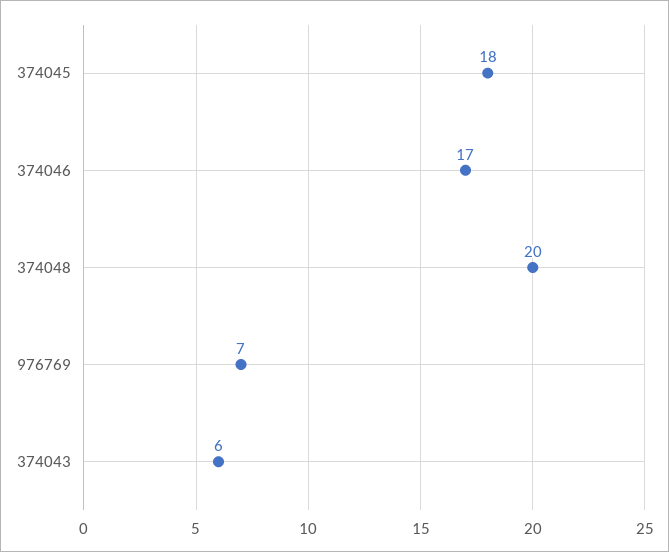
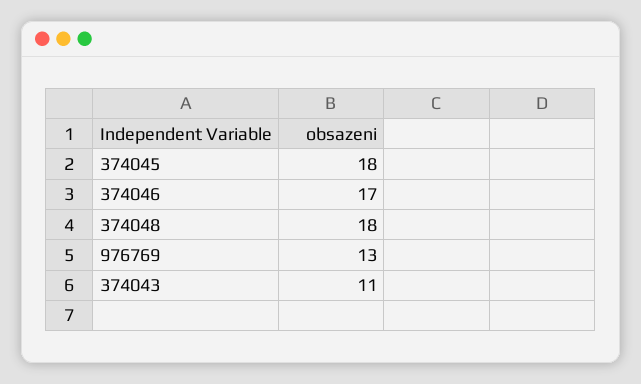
374048: 20 -> 18
976769: 7 -> 13
374043: 6 -> 11

